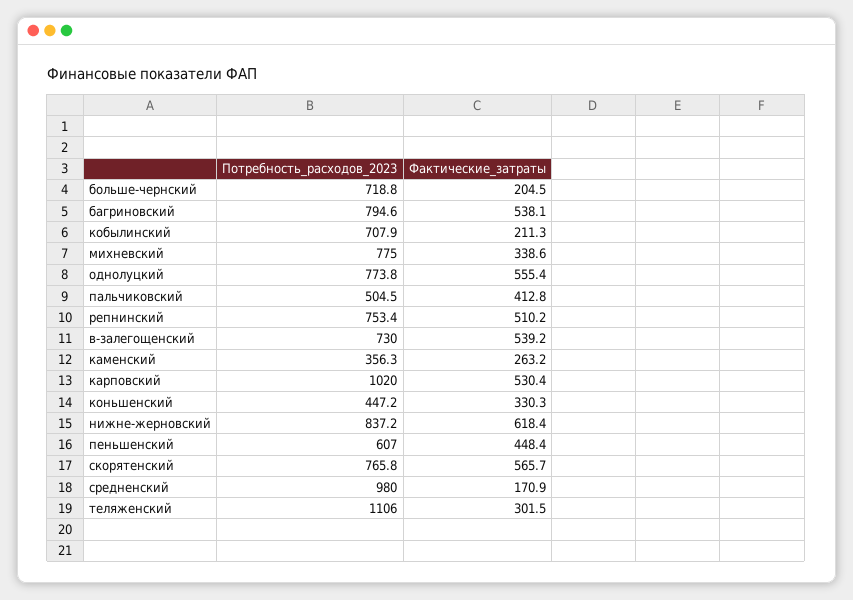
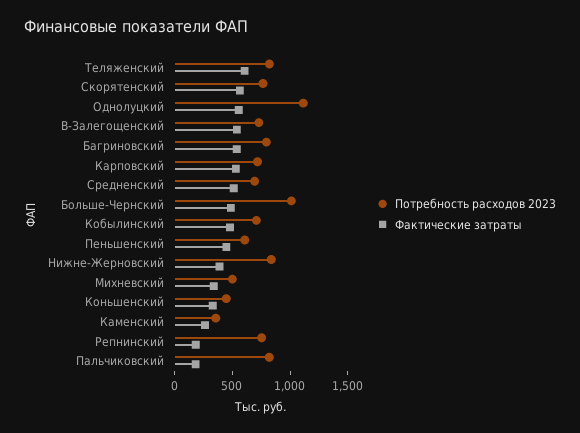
Потребность_расходов_2023, больше-чернский: 718.8 -> 1000
Фактические_затраты, больше-чернский: 204.5 -> 500
Фактические_затраты, кобылинский: 211.3 -> 500
Потребность_расходов_2023, михневский: 775 -> 500
Потребность_расходов_2023, однолуцкий: 773.8 -> 1100
Потребность_расходов_2023, пальчиковский: 504.5 -> 800
Фактические_затраты, пальчиковский: 412.8 -> 200
Фактические_затраты, репнинский: 510.2 -> 200
Потребность_расходов_2023, карповский: 1020 -> 700
Фактические_затраты, нижне-жерновский: 618.4 -> 400
Потребность_расходов_2023, средненский: 980 -> 700
Фактические_затраты, средненский: 170.9 -> 500
Потребность_расходов_2023, теляженский: 1106 -> 800
Фактические_затраты, теляженский: 301.5 -> 600

